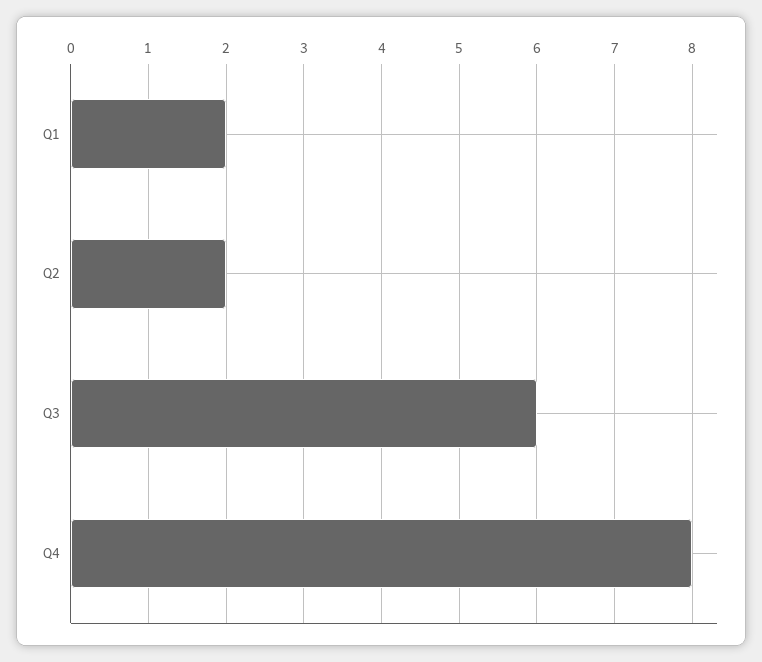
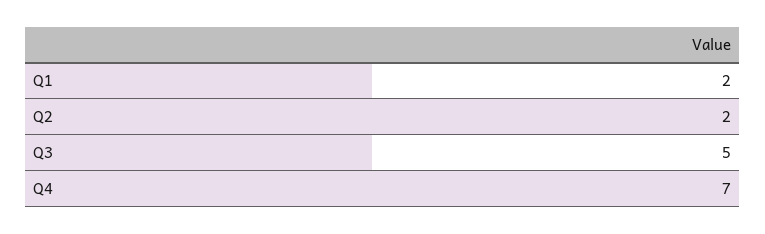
Q3: 6 -> 5
Q4: 8 -> 7

